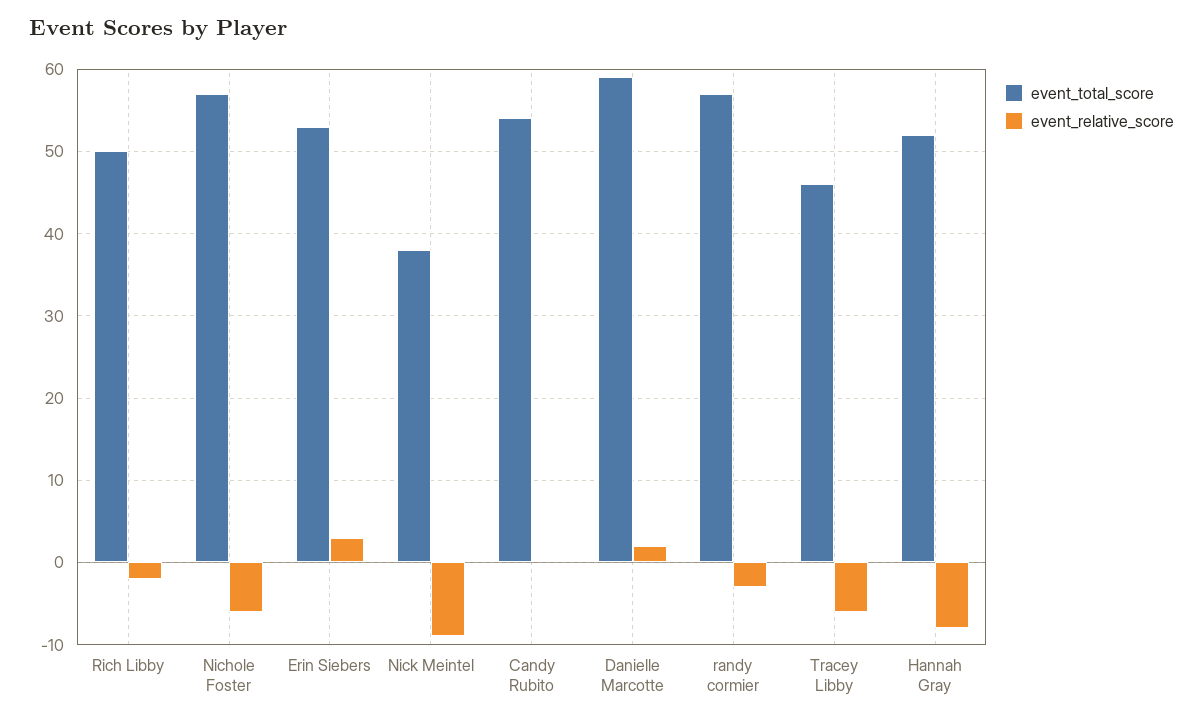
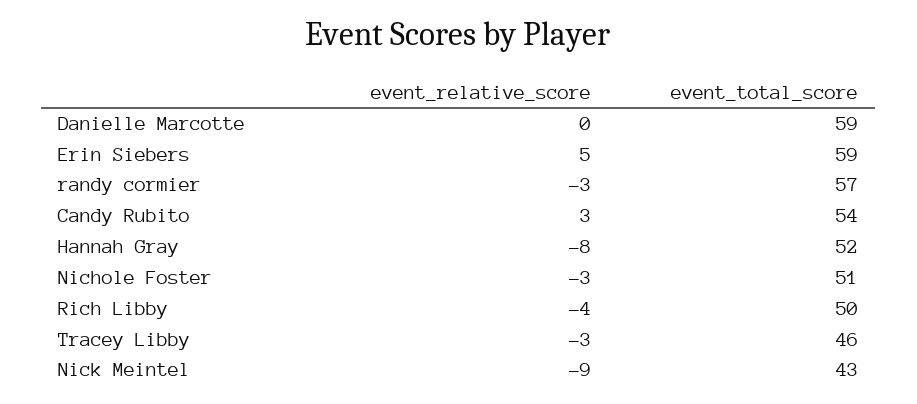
event_relative_score, Rich Libby: -2 -> -4
event_total_score, Nichole Foster: 57 -> 51
event_relative_score, Nichole Foster: -6 -> -3
event_total_score, Erin Siebers: 53 -> 59
event_relative_score, Erin Siebers: 3 -> 5
event_total_score, Nick Meintel: 38 -> 43
event_relative_score, Candy Rubito: 0 -> 3
event_relative_score, Danielle Marcotte: 2 -> 0
event_relative_score, Tracey Libby: -6 -> -3

